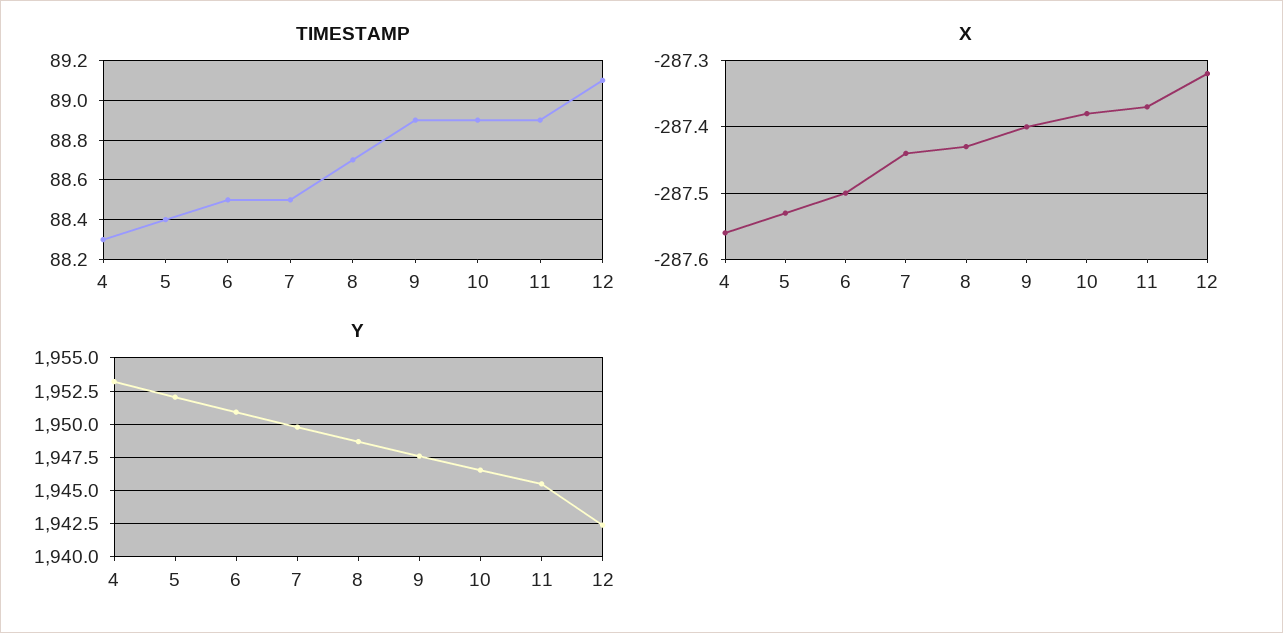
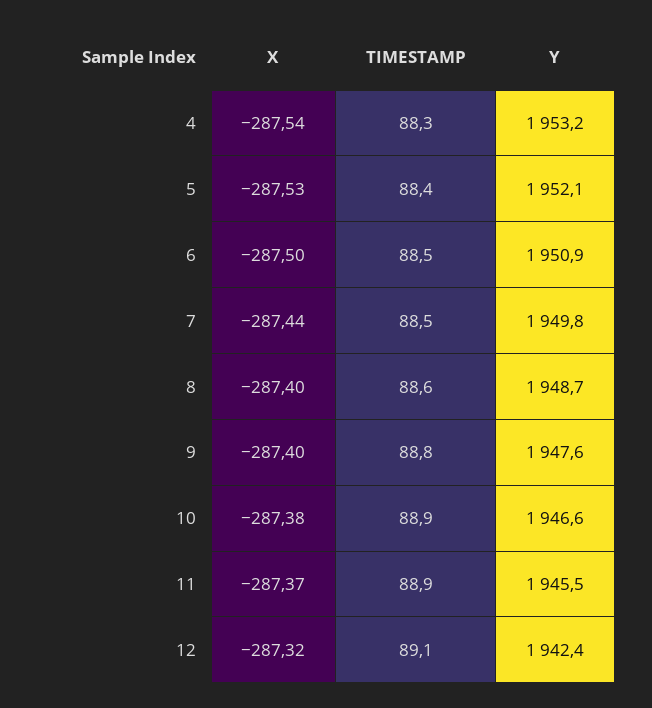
TIMESTAMP, 8: 88.7 -> 88.6
TIMESTAMP, 9: 88.9 -> 88.8
X, 4: -287.56 -> -287.54
X, 8: -287.43 -> -287.4

